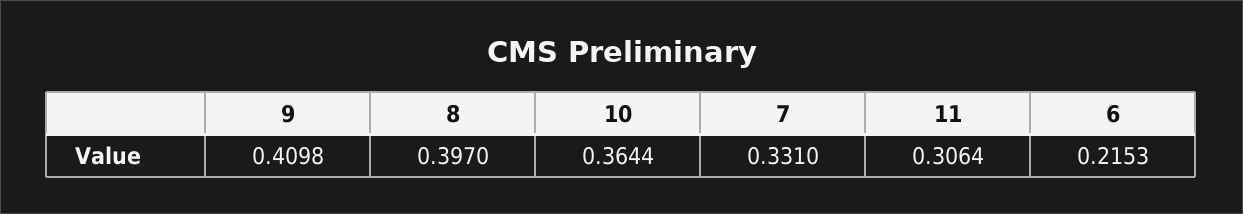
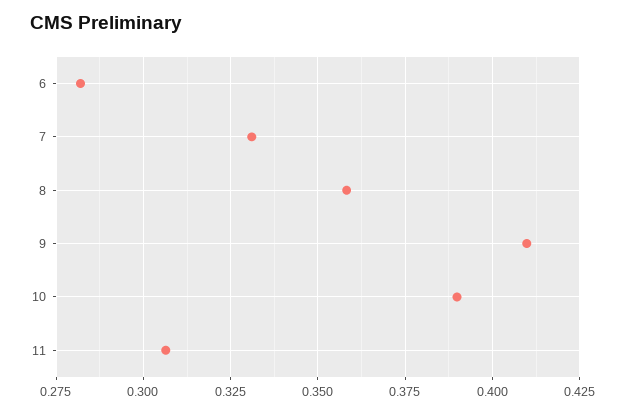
8: 0.397 -> 0.3575
10: 0.3644 -> 0.39
6: 0.2153 -> 0.2825

